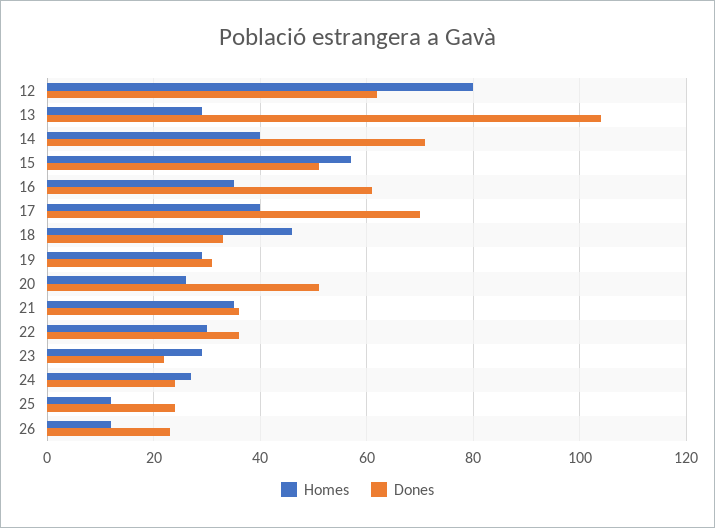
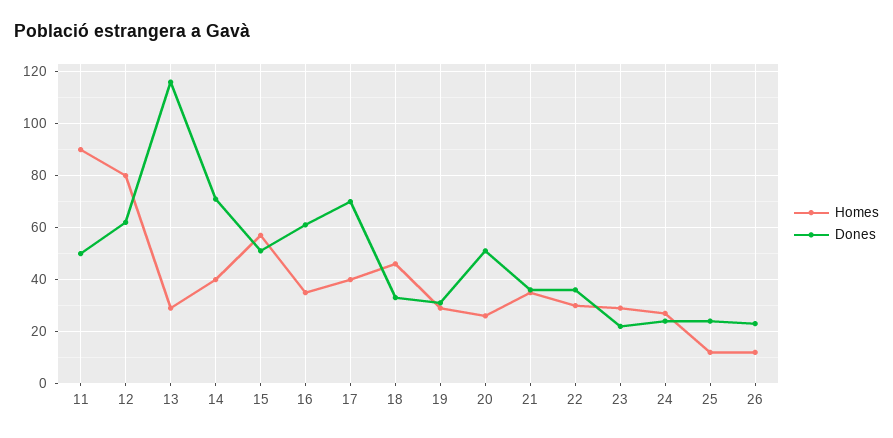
Dones, 13: 105 -> 115
Homes, 11: none -> 90
Dones, 11: none -> 50

